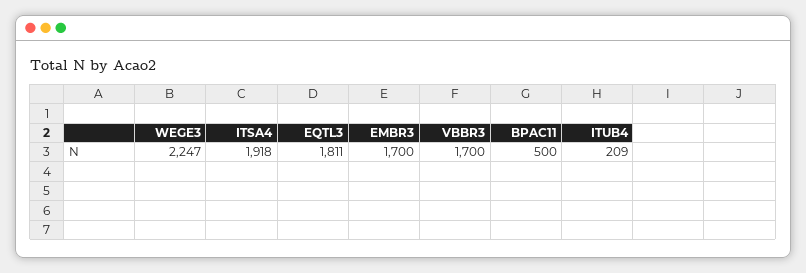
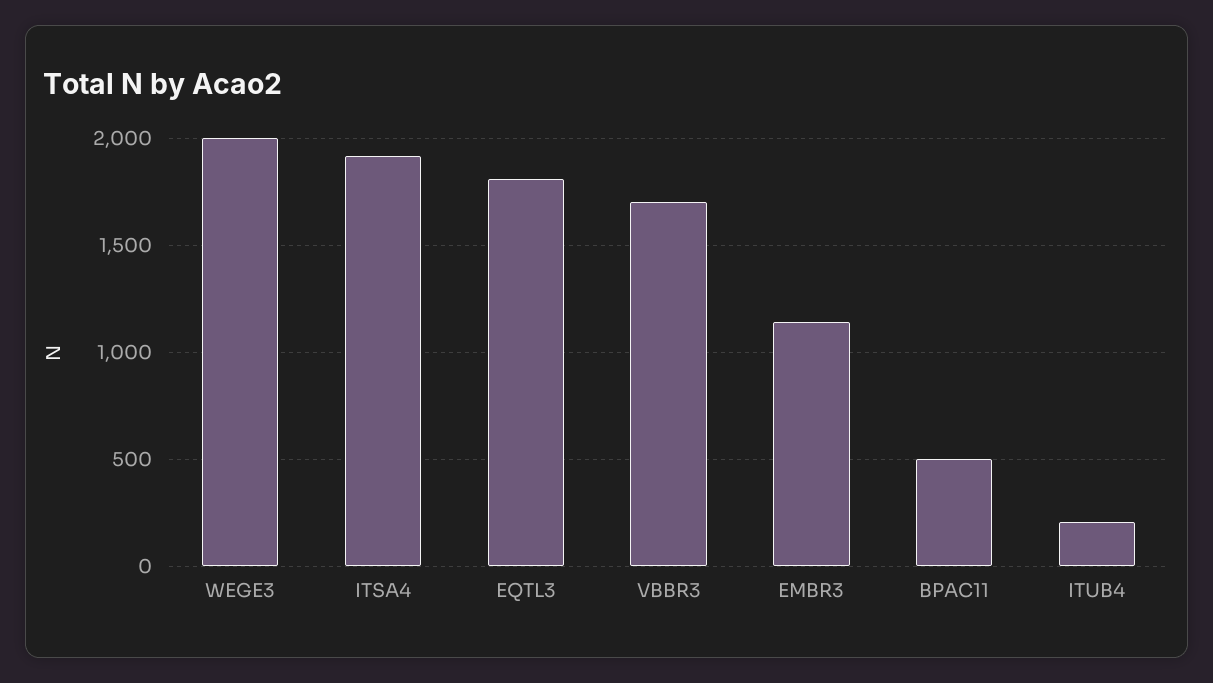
WEGE3: 2247 -> 2000
EMBR3: 1700 -> 1150

